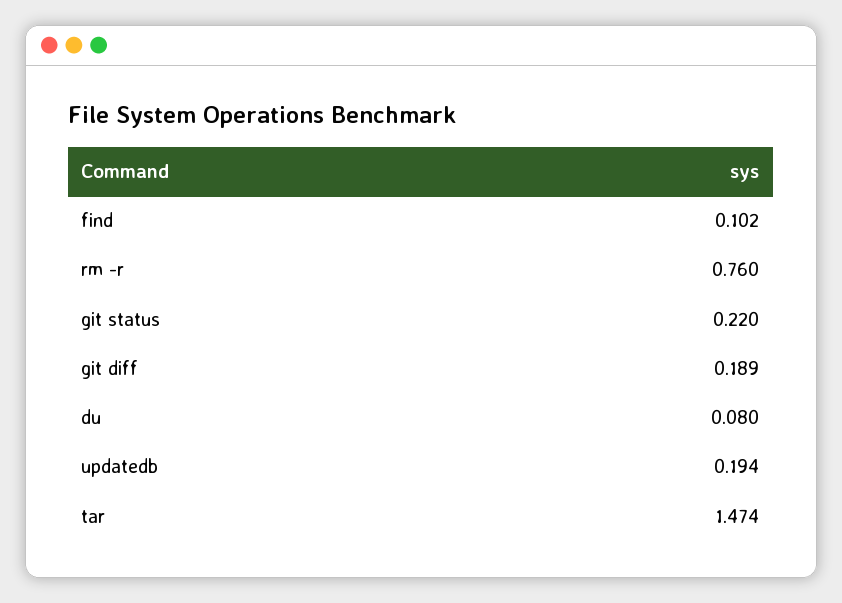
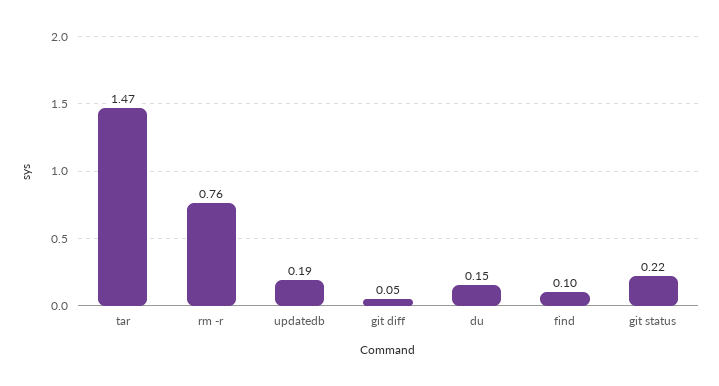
git diff: 0.189 -> 0.05
du: 0.08 -> 0.15

